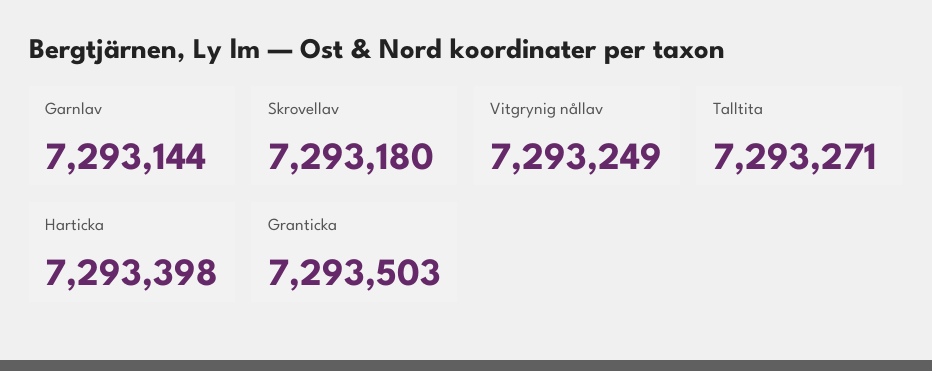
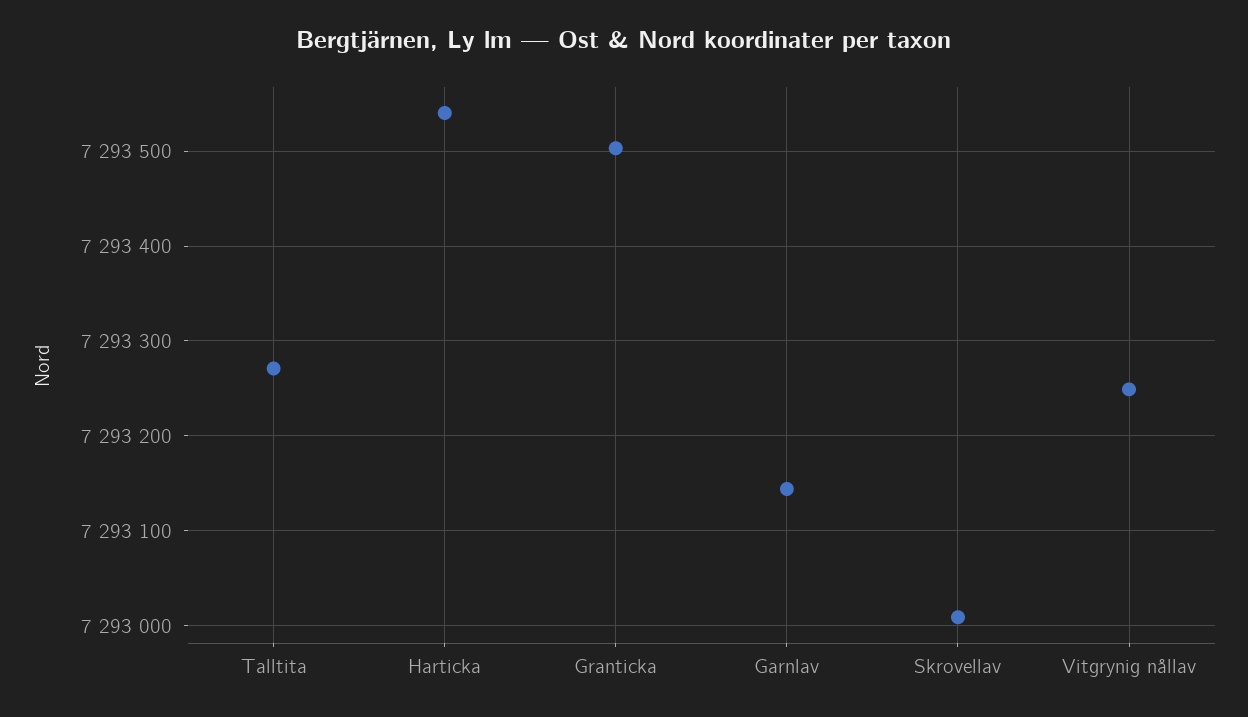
Skrovellav: 7293180 -> 7293010
Harticka: 7293398 -> 7293540

